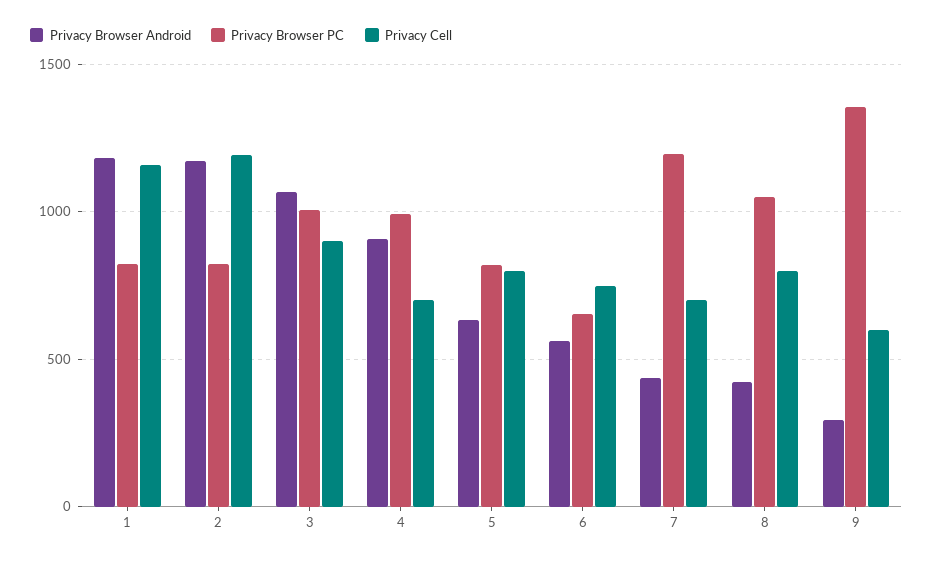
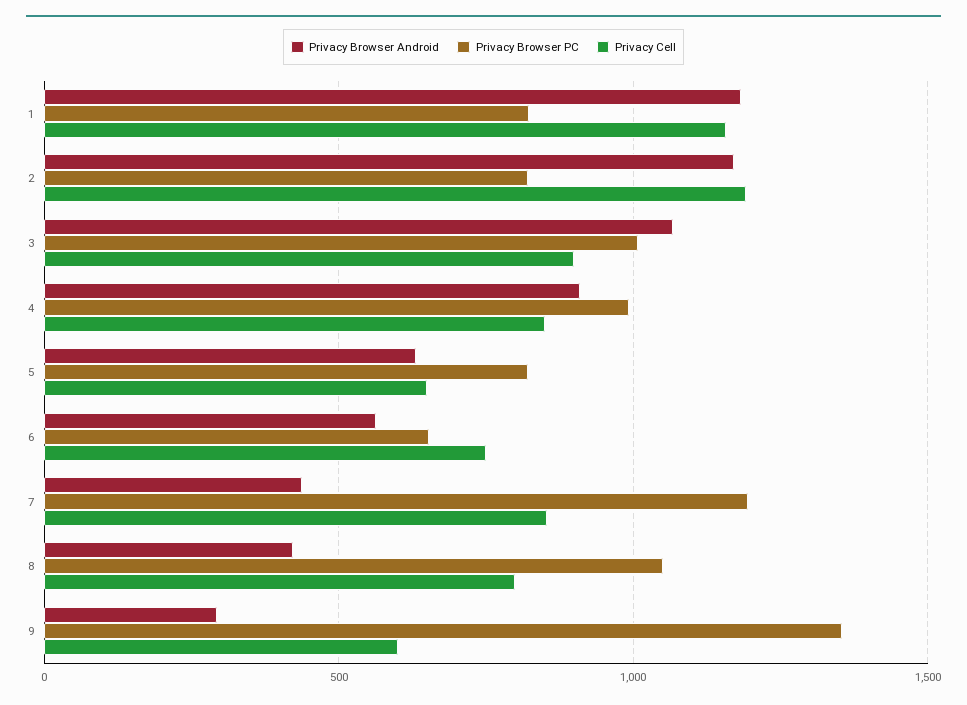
Privacy Cell, 4: 700 -> 850
Privacy Cell, 5: 800 -> 650
Privacy Cell, 7: 700 -> 850

